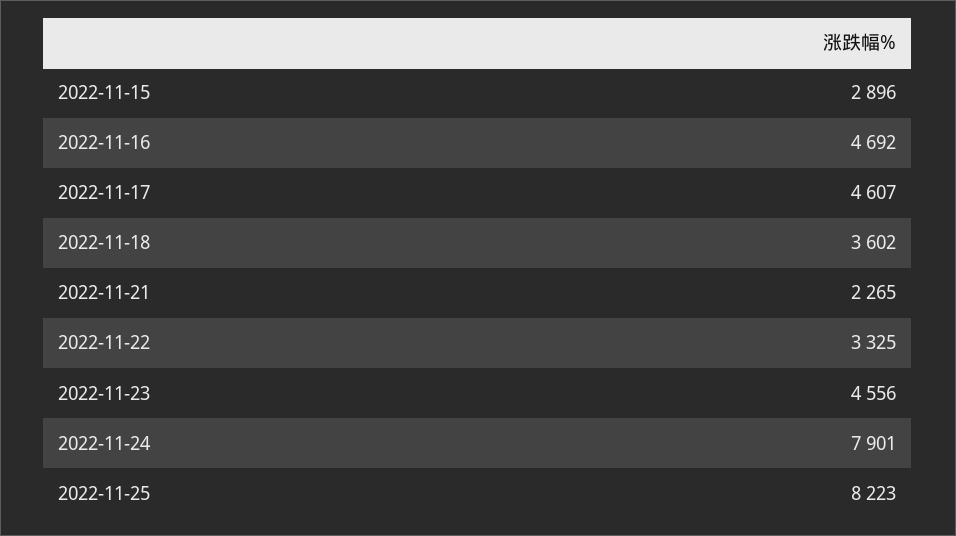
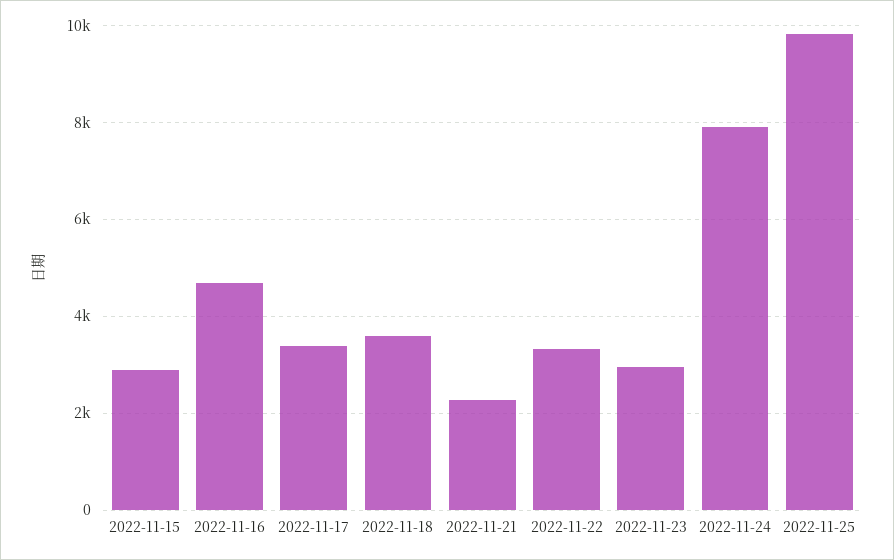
2022-11-17: 4607 -> 3400
2022-11-23: 4556 -> 3000
2022-11-25: 8223 -> 9800

